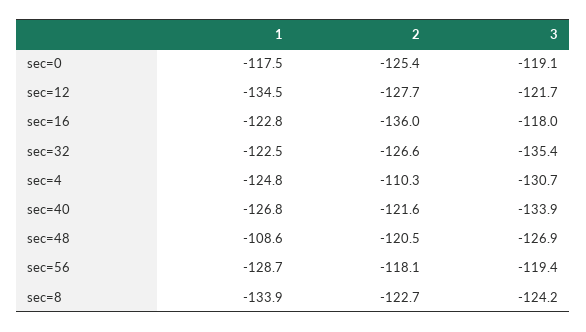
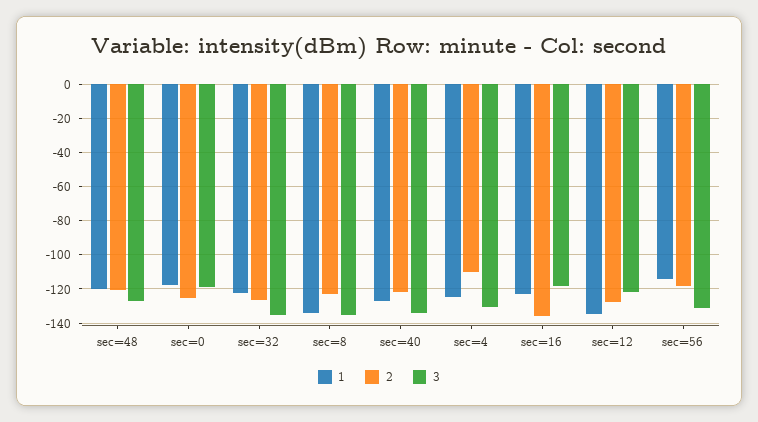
1, sec=48: -108.6 -> -120
1, sec=56: -128.7 -> -115
3, sec=56: -119.4 -> -130
3, sec=8: -124.2 -> -135

